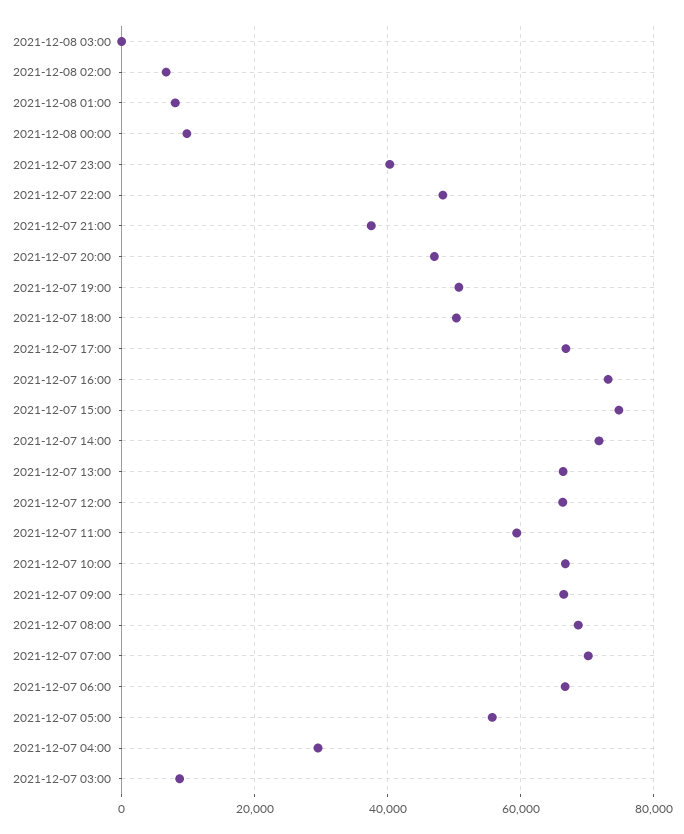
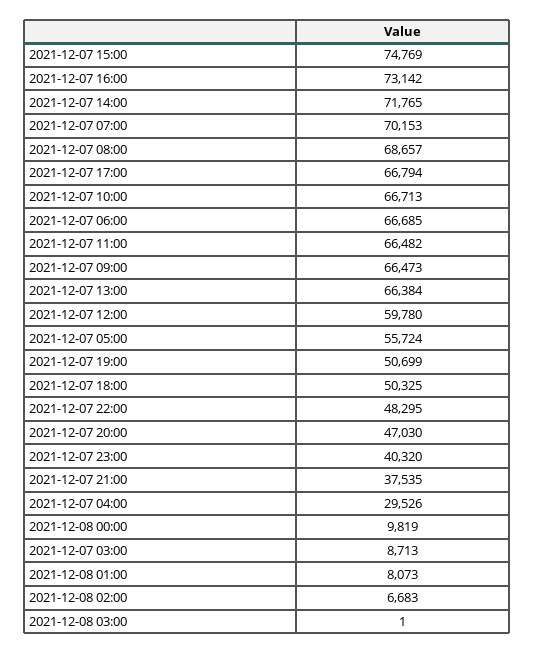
2021-12-07 12:00: 66000 -> 59780
2021-12-07 11:00: 60000 -> 66482

